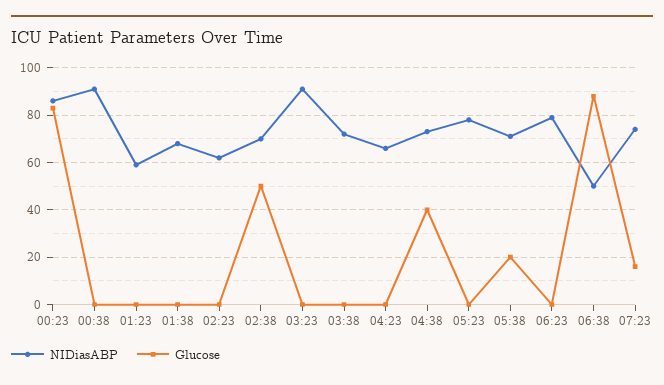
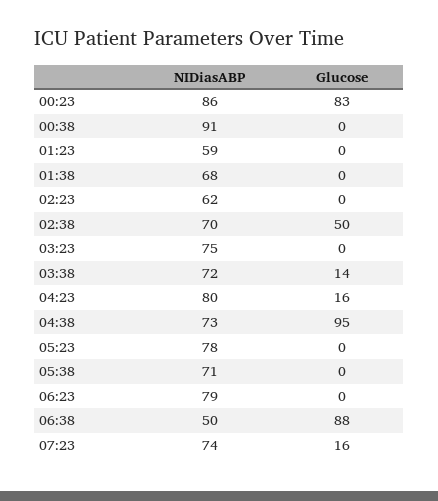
NIDiasABP, 03:23: 90 -> 75
Glucose, 03:38: 0 -> 14
NIDiasABP, 04:23: 65 -> 80
Glucose, 04:23: 0 -> 16
Glucose, 04:38: 40 -> 95
Glucose, 05:38: 20 -> 0

